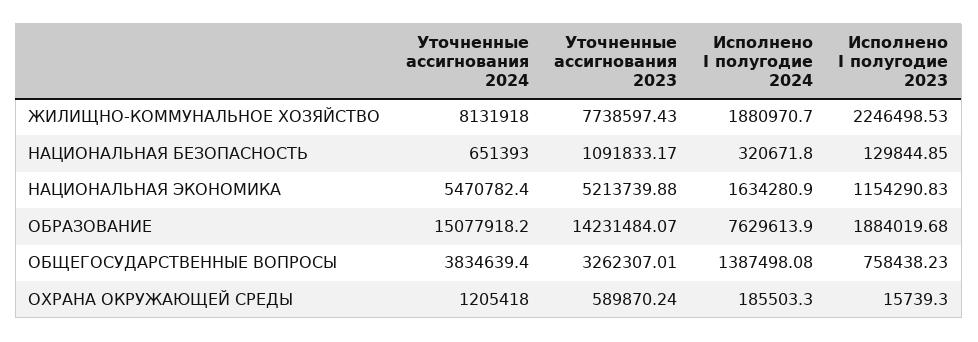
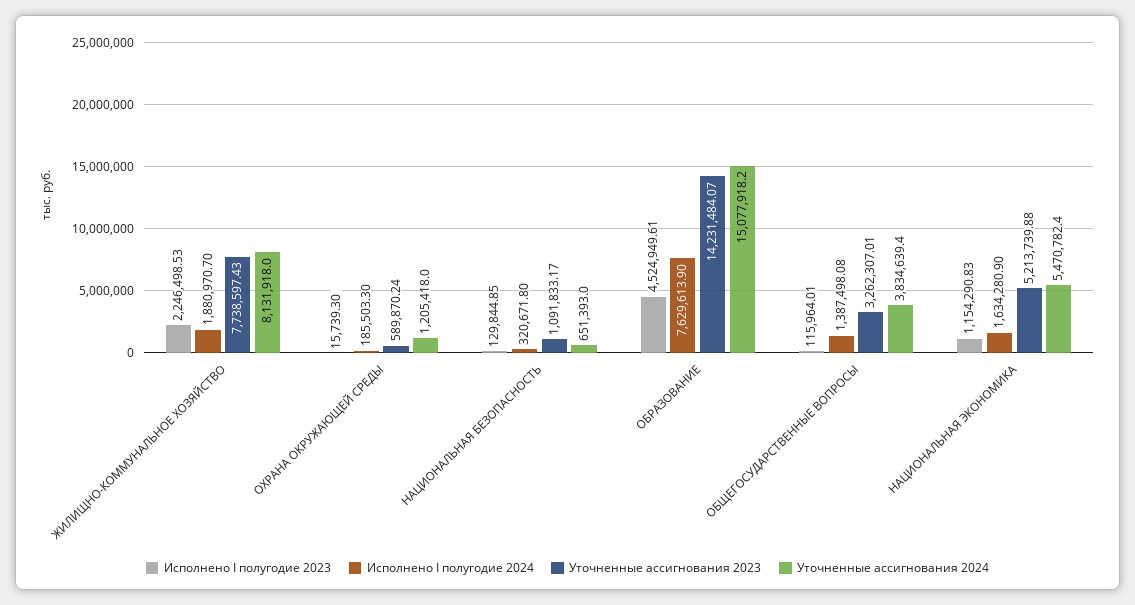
Исполнено I полугодие 2023, ОБРАЗОВАНИЕ: 1884019.68 -> 4524949.61
Исполнено I полугодие 2023, ОБЩЕГОСУДАРСТВЕННЫЕ ВОПРОСЫ: 758438.23 -> 115964.01

